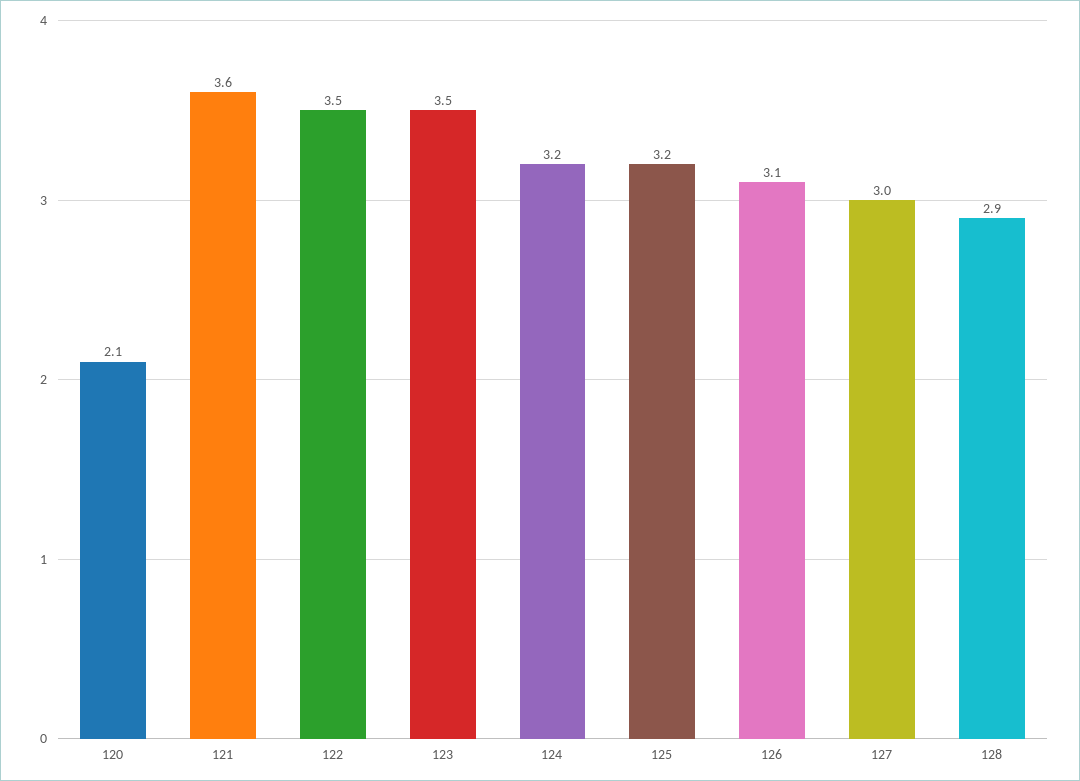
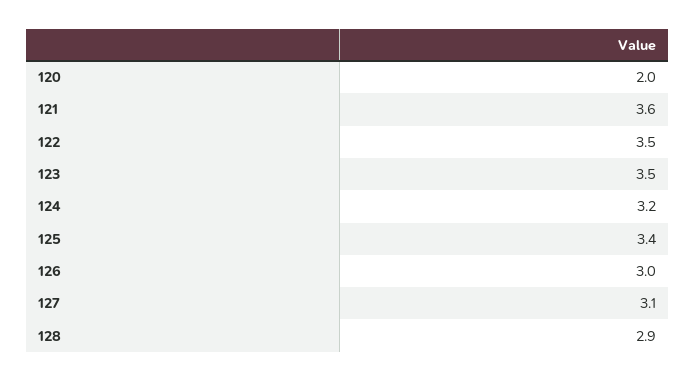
120: 2.1 -> 2
125: 3.2 -> 3.4
126: 3.1 -> 3
127: 3 -> 3.1

